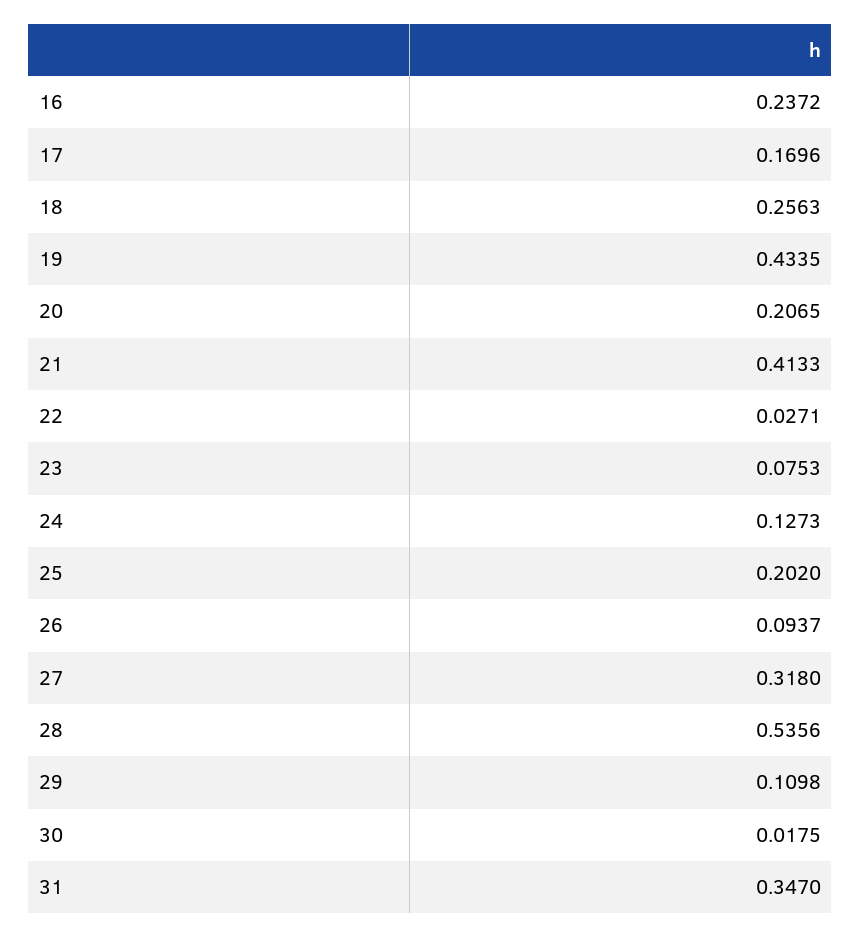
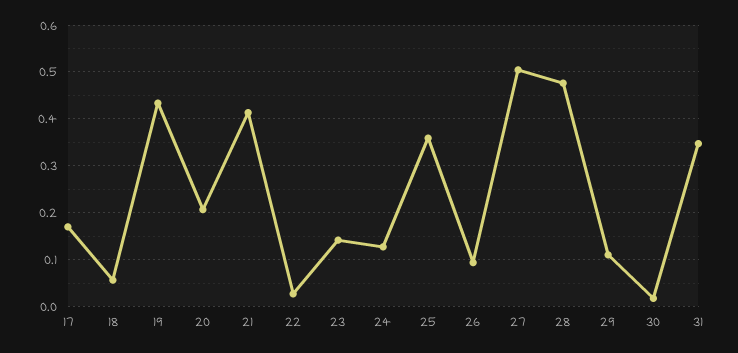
16: 0.2372 -> none
18: 0.2563 -> 0.06
23: 0.0753 -> 0.14
25: 0.202 -> 0.36
27: 0.318 -> 0.5
28: 0.5356 -> 0.48

